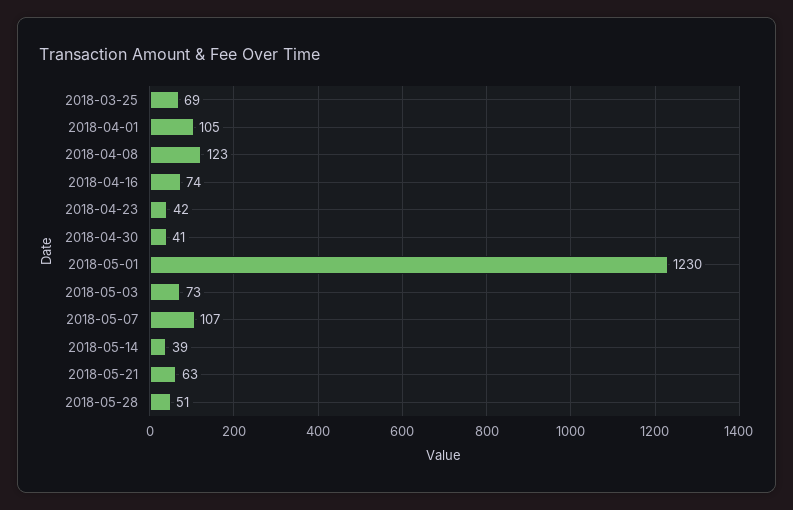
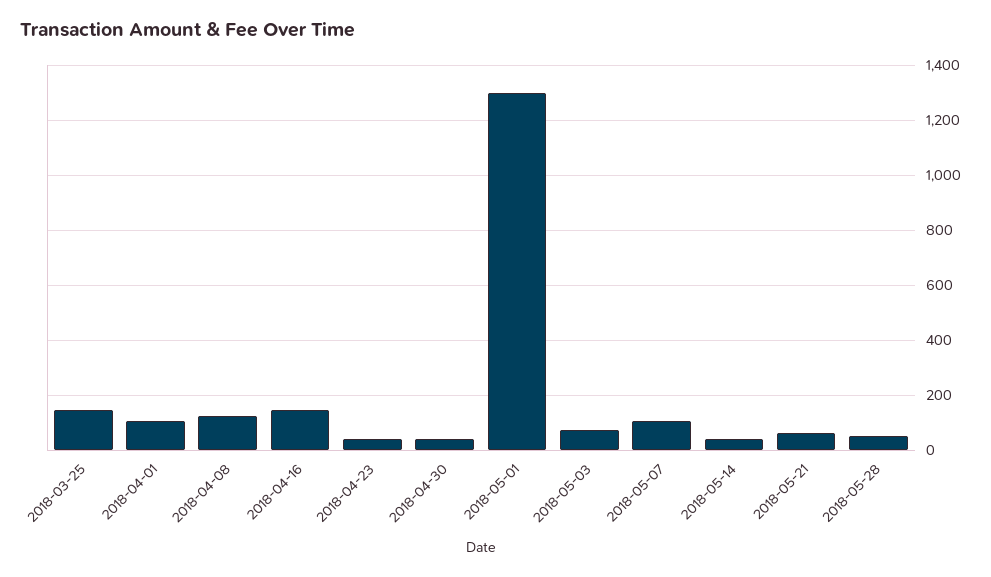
2018-03-25: 69 -> 150
2018-04-16: 74 -> 150
2018-05-01: 1230 -> 1300

